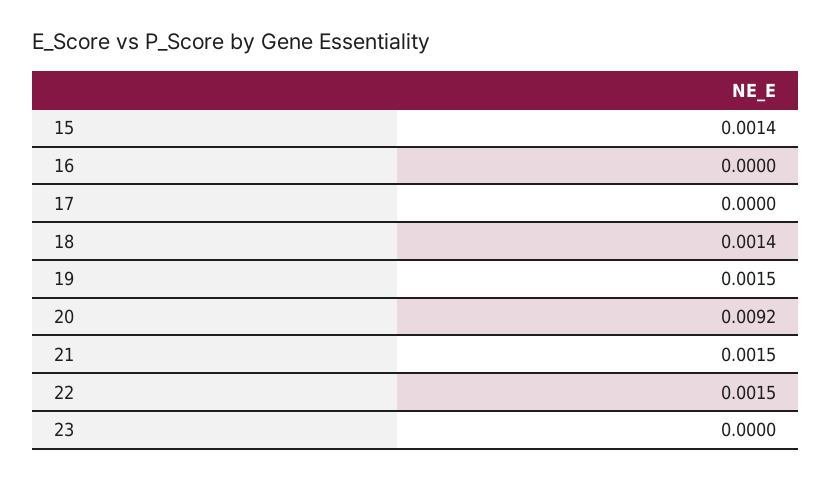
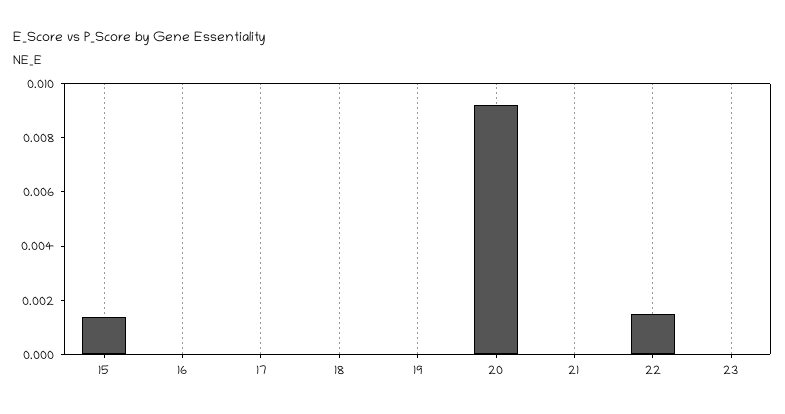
18: 0.0014 -> 0
19: 0.0015 -> 0
21: 0.0015 -> 0

